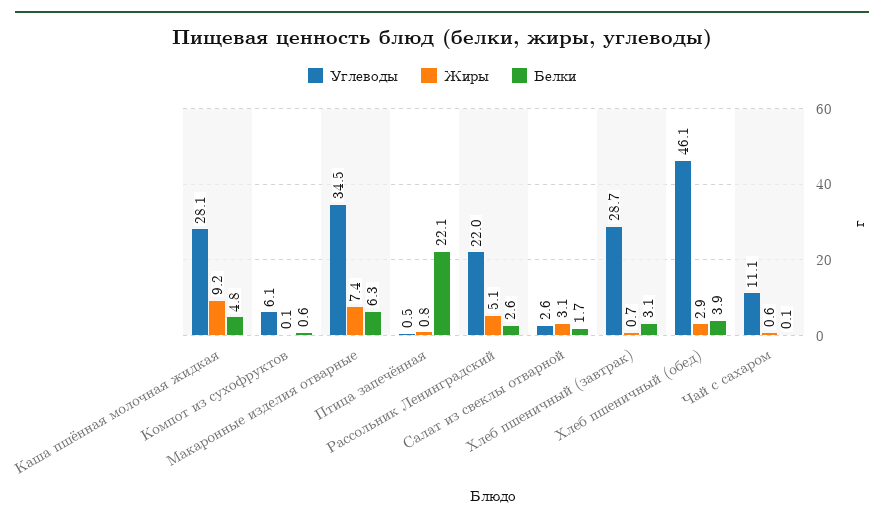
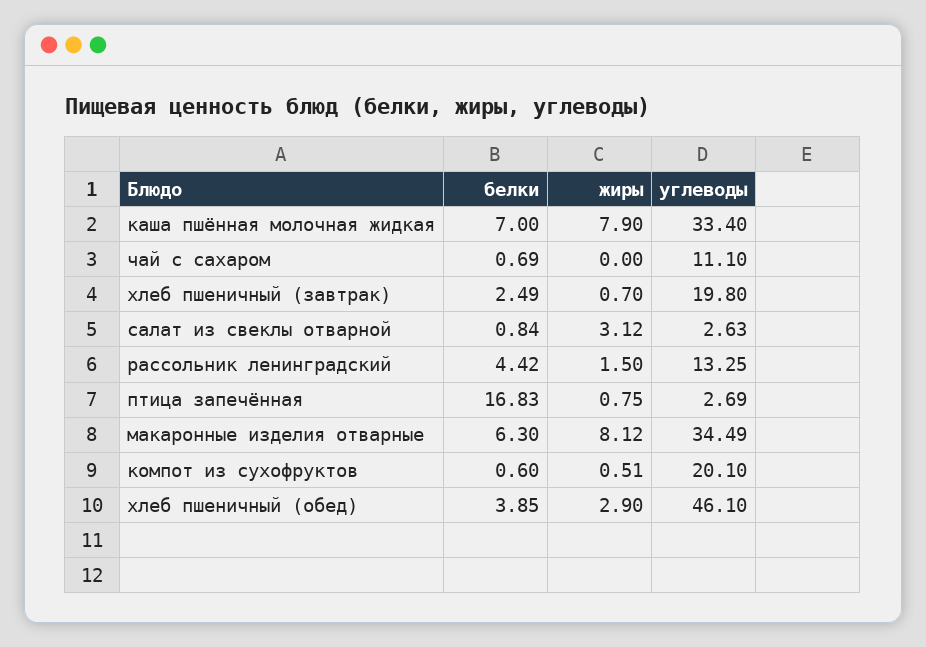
Углеводы, Каша пшённая молочная жидкая: 28.1 -> 33.4
Жиры, Каша пшённая молочная жидкая: 9.2 -> 7.9
Белки, Каша пшённая молочная жидкая: 4.8 -> 7
Углеводы, Компот из сухофруктов: 6.1 -> 20.1
Жиры, Компот из сухофруктов: 0.1 -> 0.51
Жиры, Макаронные изделия отварные: 7.4 -> 8.12
Углеводы, Птица запечённая: 0.5 -> 2.69
Белки, Птица запечённая: 22.1 -> 16.83
Углеводы, Рассольник Ленинградский: 22 -> 13.25
Жиры, Рассольник Ленинградский: 5.1 -> 1.5
Белки, Рассольник Ленинградский: 2.6 -> 4.42
Белки, Салат из свеклы отварной: 1.7 -> 0.84
Углеводы, Хлеб пшеничный (завтрак): 28.7 -> 19.8
Белки, Хлеб пшеничный (завтрак): 3.1 -> 2.49
Жиры, Чай с сахаром: 0.6 -> 0
Белки, Чай с сахаром: 0.1 -> 0.69

